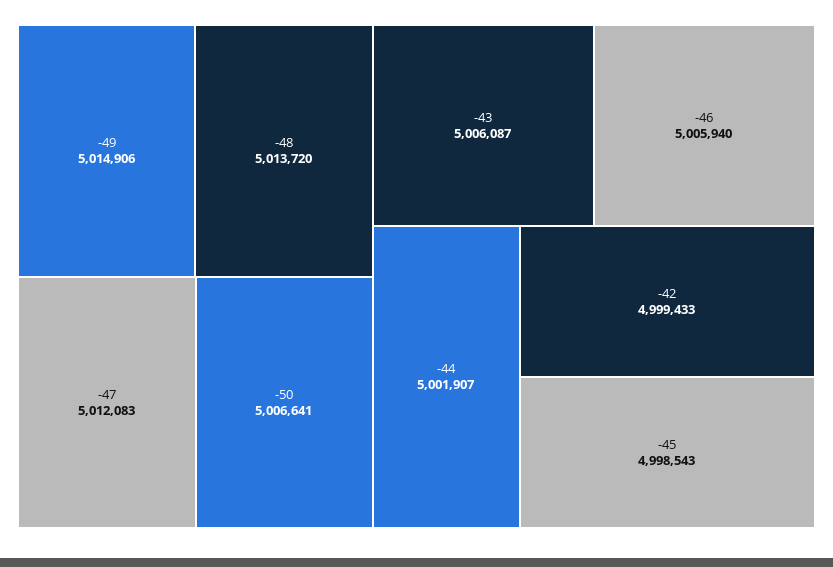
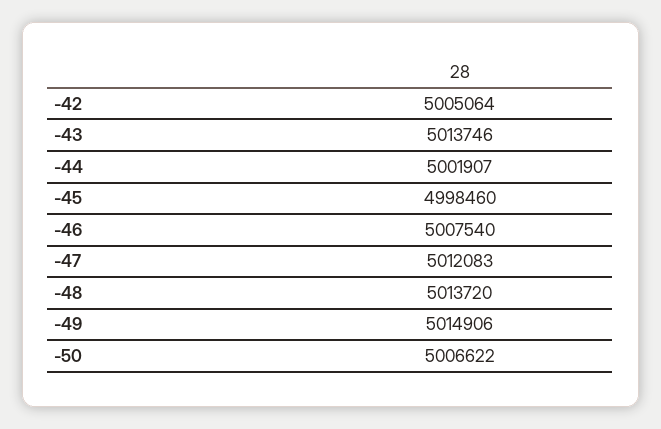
-50: 5006641 -> 5006622
-43: 5006087 -> 5013746
-46: 5005940 -> 5007540
-42: 4999433 -> 5005064
-45: 4998543 -> 4998460

